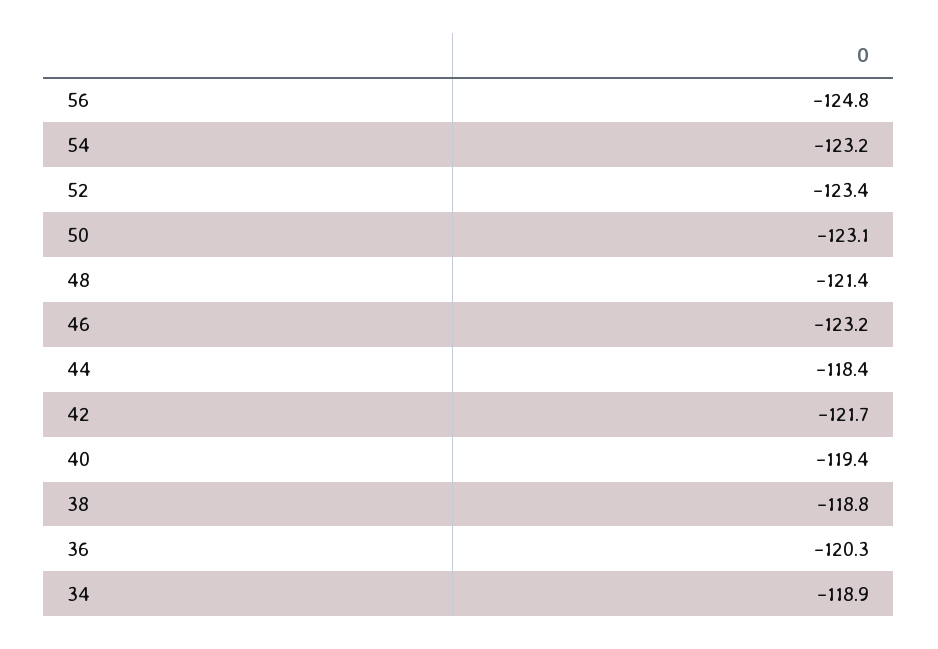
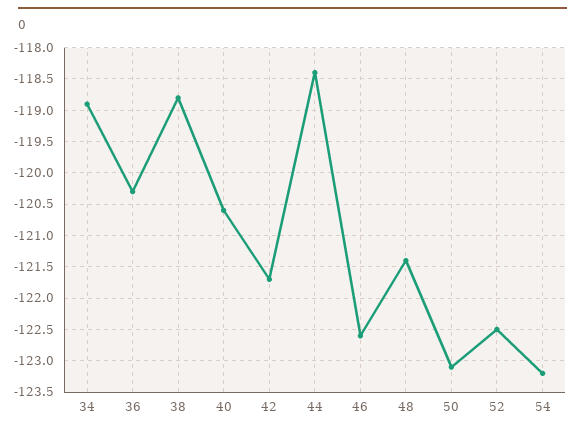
56: -124.8 -> none
52: -123.4 -> -122.5
46: -123.2 -> -122.6
40: -119.4 -> -120.6

